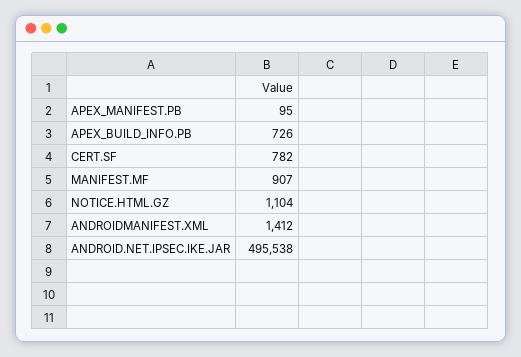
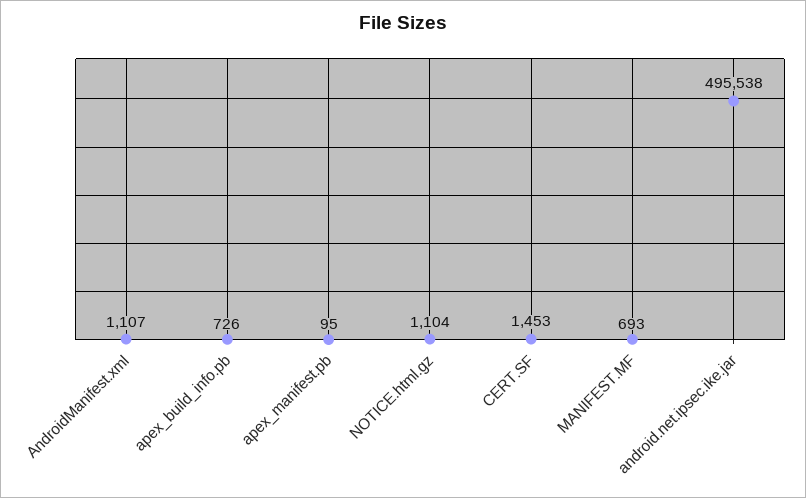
CERT.SF: 782 -> 1453
MANIFEST.MF: 907 -> 693
ANDROIDMANIFEST.XML: 1412 -> 1107

